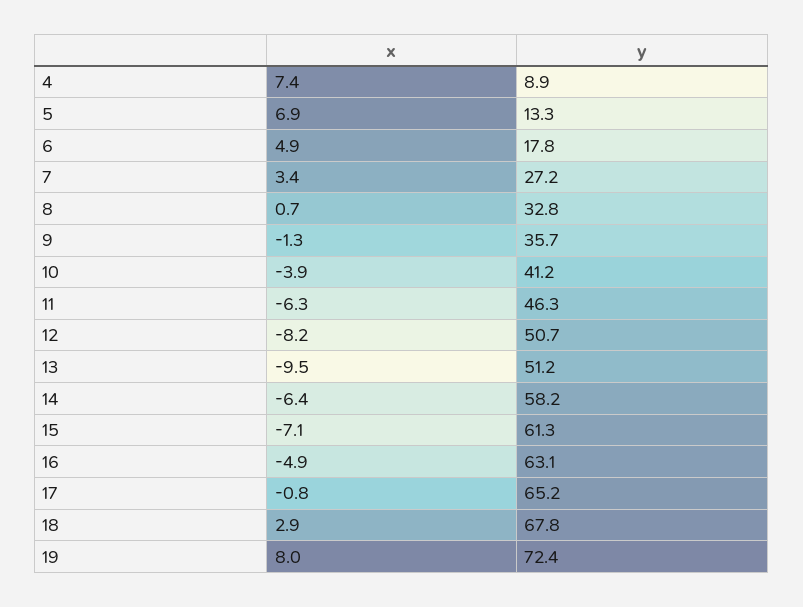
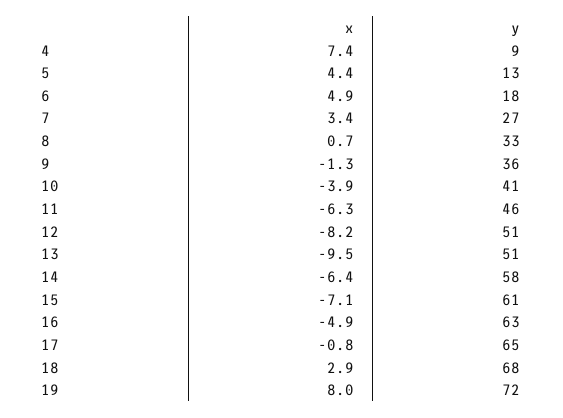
x, 5: 6.9 -> 4.4

